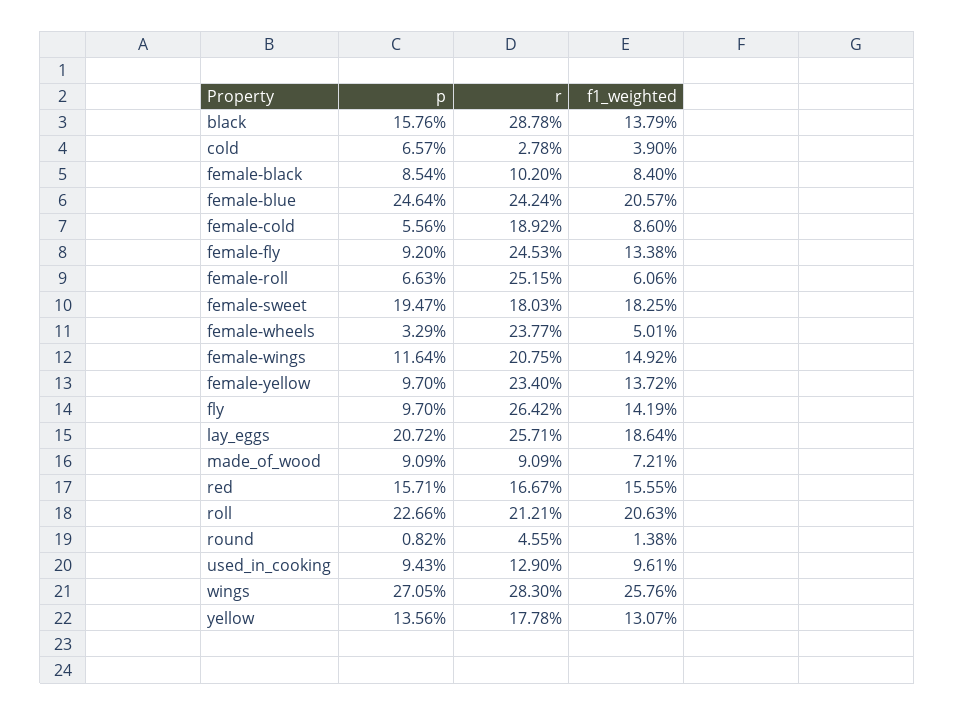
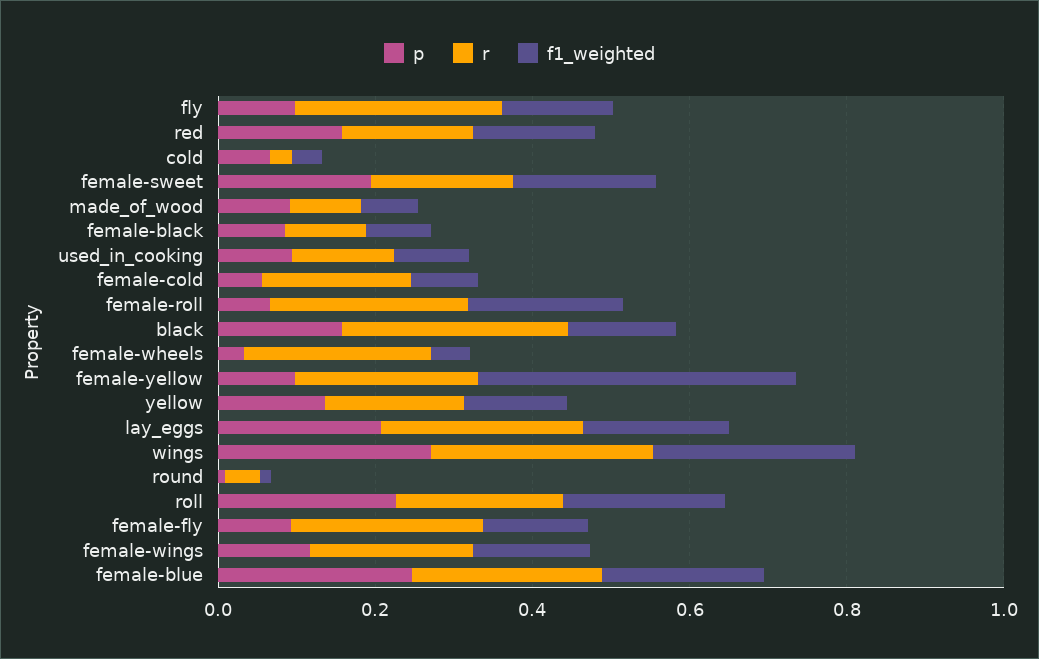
f1_weighted, female-roll: 0.0606 -> 0.2
f1_weighted, female-yellow: 0.1372 -> 0.4

